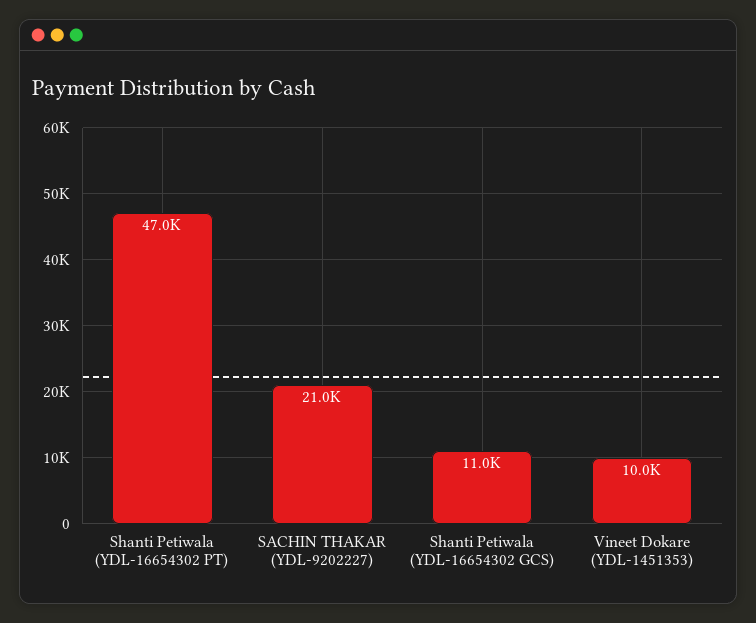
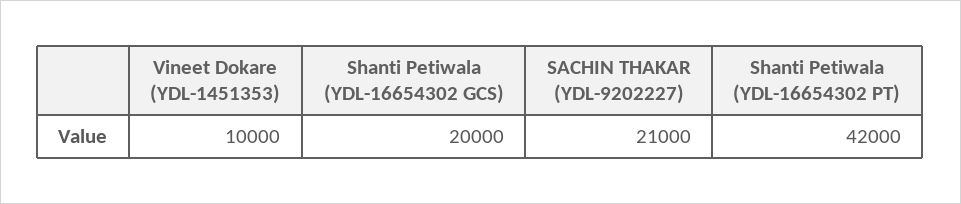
Shanti Petiwala (YDL-16654302 PT): 47000 -> 42000
Shanti Petiwala (YDL-16654302 GCS): 11000 -> 20000

